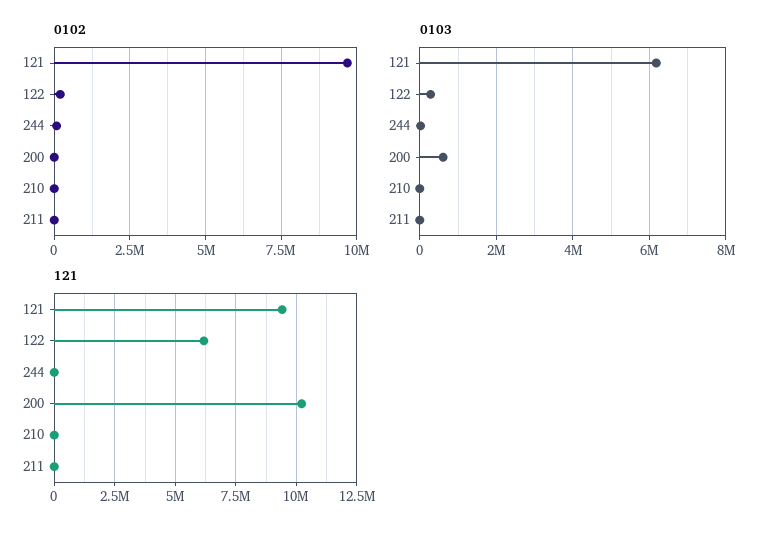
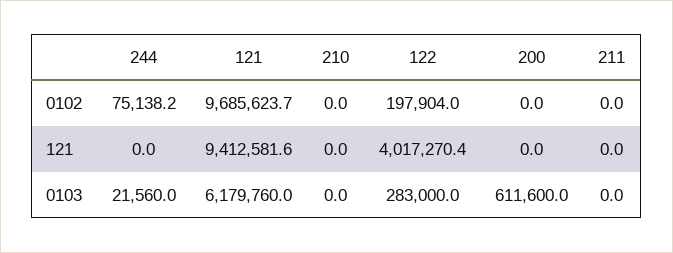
121, 122: 6250000 -> 4017270.4
121, 200: 10250000 -> 0

